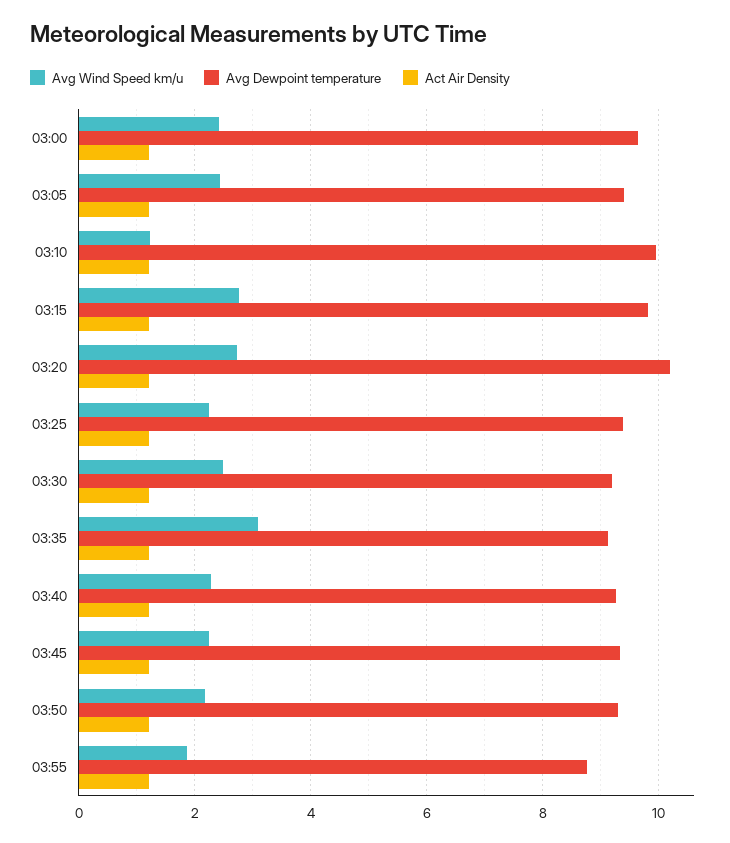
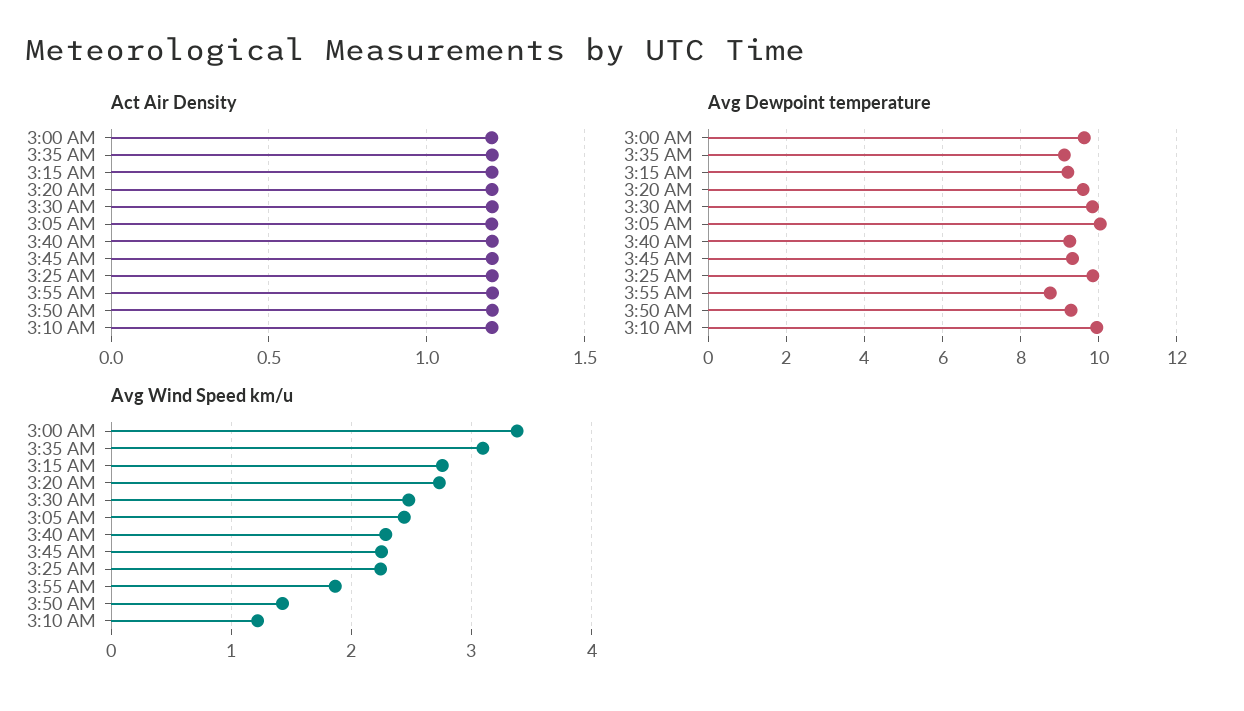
Avg Wind Speed km/u, 03:00: 2.4 -> 3.4
Avg Dewpoint temperature, 03:05: 9.4 -> 10
Avg Dewpoint temperature, 03:15: 9.8 -> 9.2
Avg Dewpoint temperature, 03:20: 10.2 -> 9.6
Avg Dewpoint temperature, 03:25: 9.4 -> 9.8
Avg Dewpoint temperature, 03:30: 9.2 -> 9.8
Avg Wind Speed km/u, 03:50: 2.2 -> 1.4

